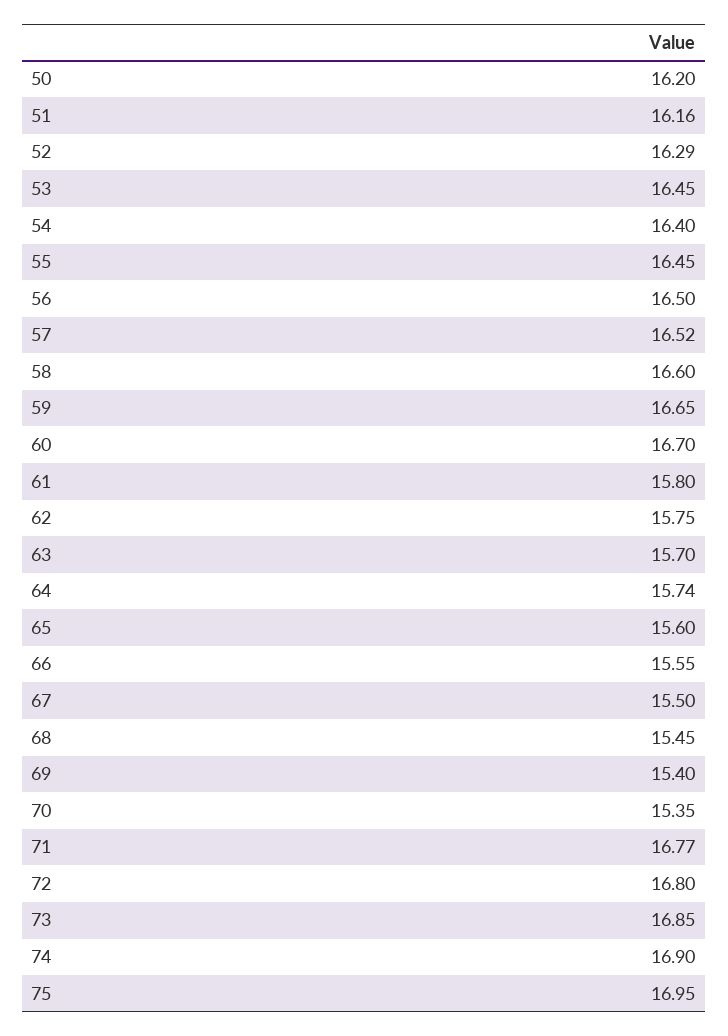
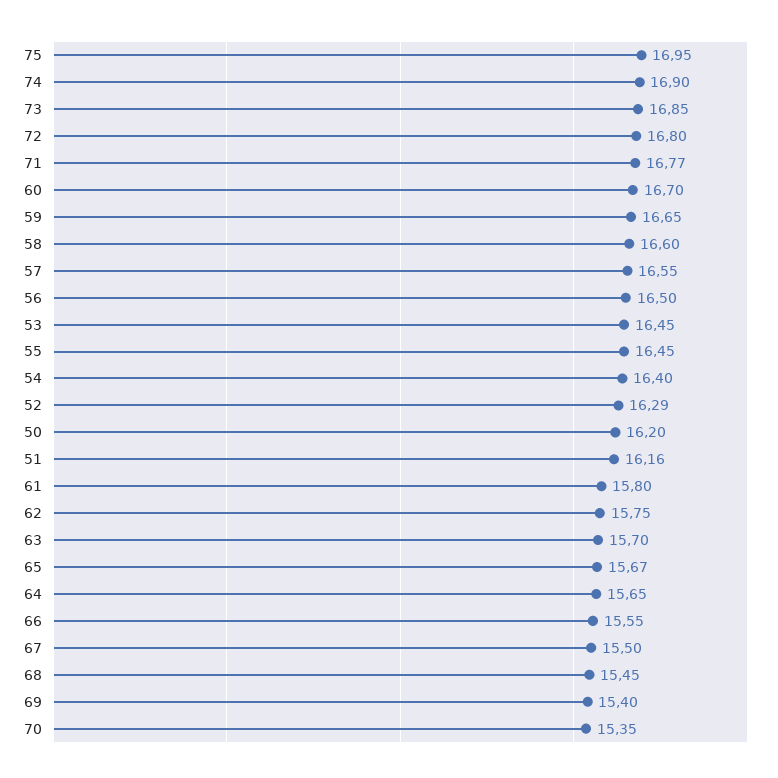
57: 16.52 -> 16.55
64: 15.74 -> 15.65
65: 15.6 -> 15.67

